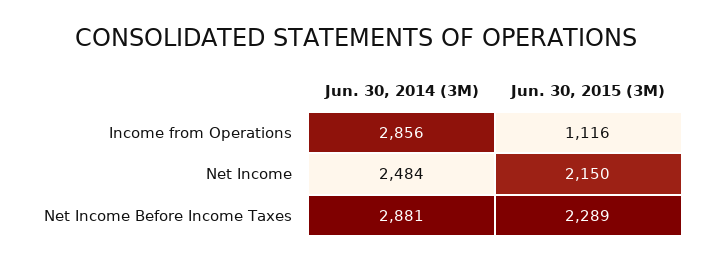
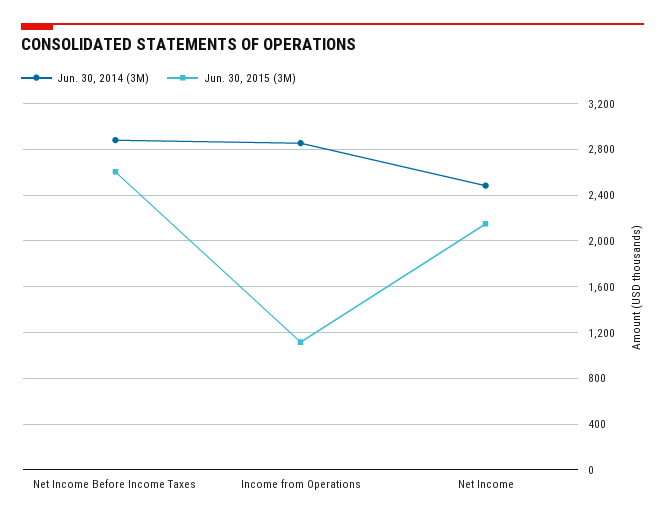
Jun. 30, 2015 (3M), Net Income Before Income Taxes: 2289 -> 2600

